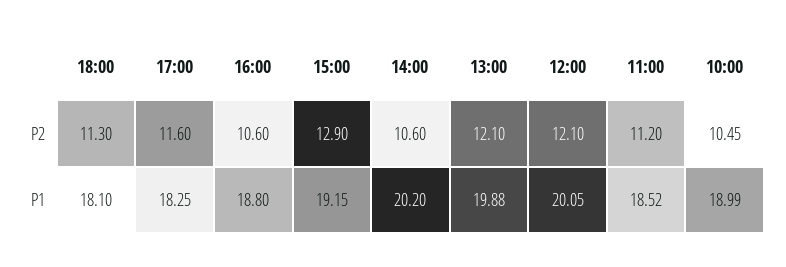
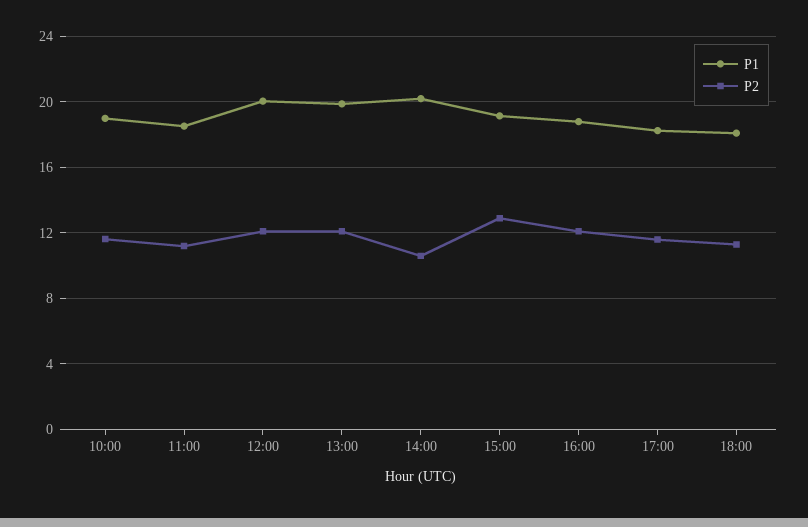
P2, 16:00: 10.6 -> 12
P2, 10:00: 10.45 -> 11.5

